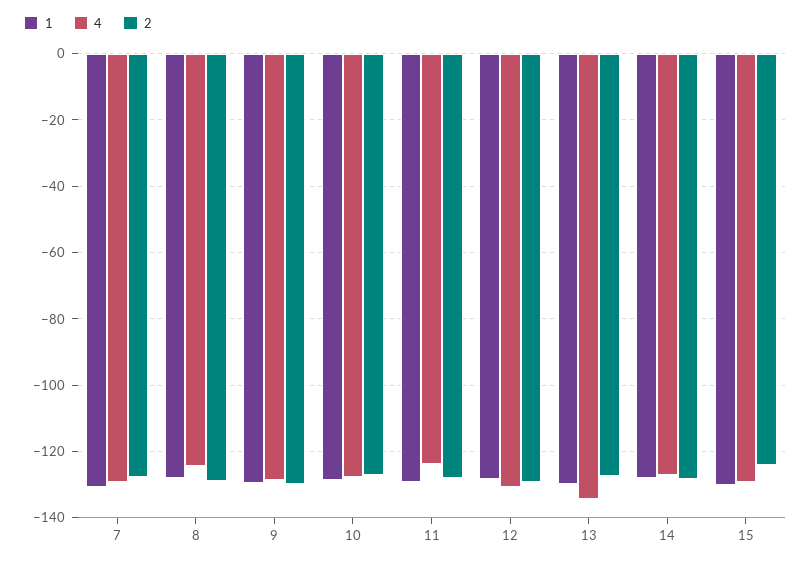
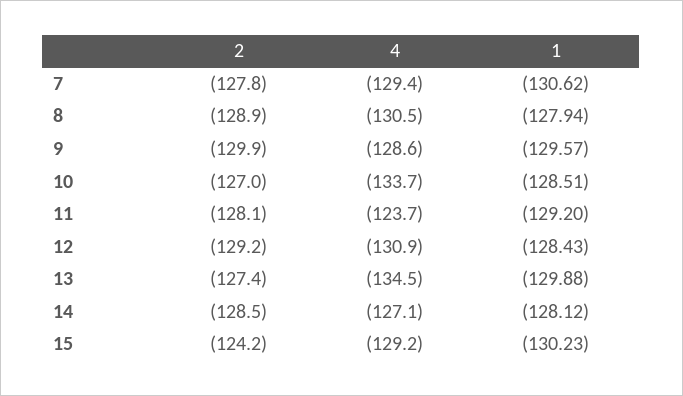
4, 8: -124 -> -130.5
4, 10: -128 -> -133.7

